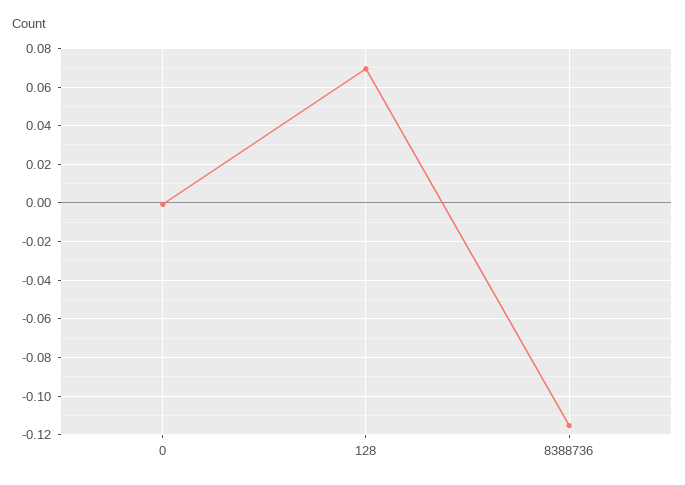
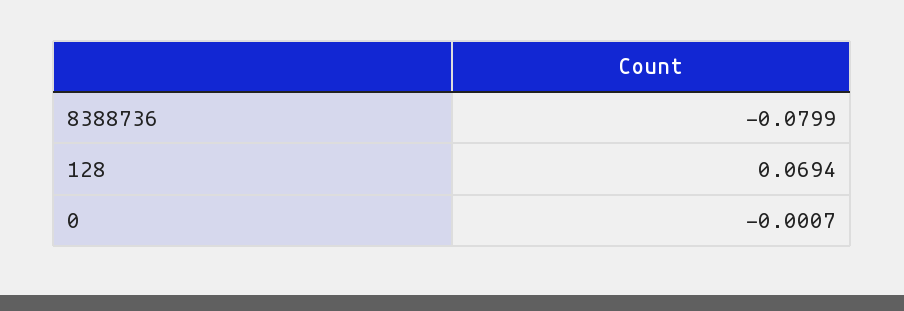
8388736: -0.115 -> -0.0799

